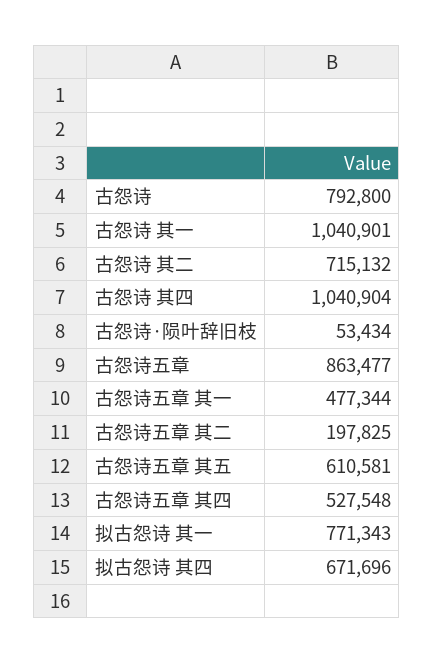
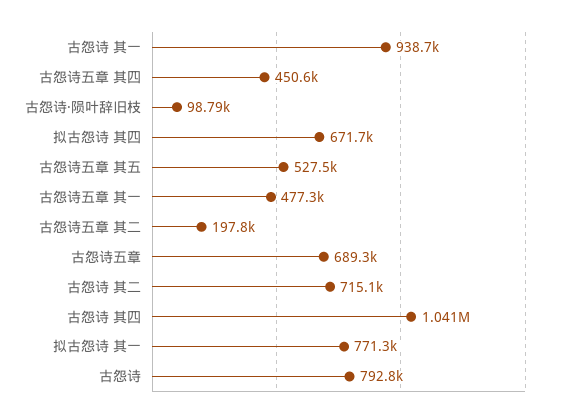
古怨诗 其一: 1040901 -> 938700
古怨诗·陨叶辞旧枝: 53434 -> 98790
古怨诗五章: 863477 -> 689300
古怨诗五章 其五: 610581 -> 527500
古怨诗五章 其四: 527548 -> 450600

